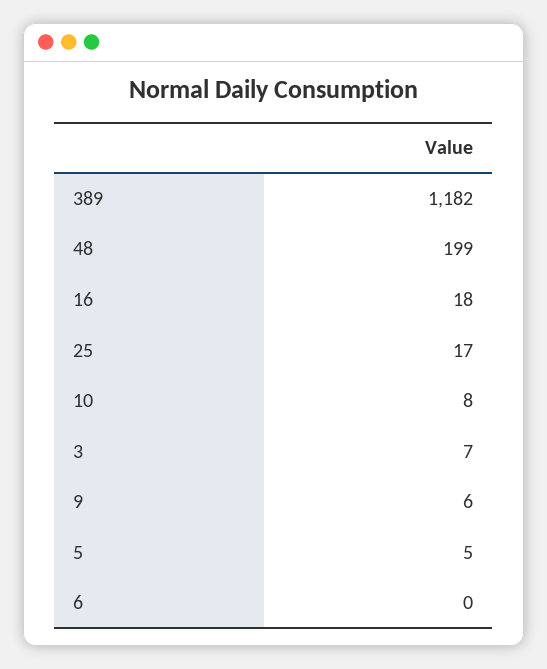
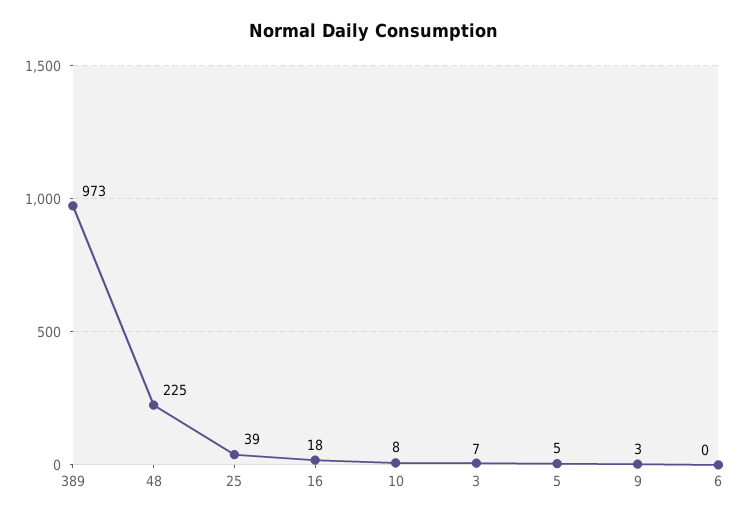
389: 1182 -> 973
48: 199 -> 225
25: 17 -> 39
9: 6 -> 3

